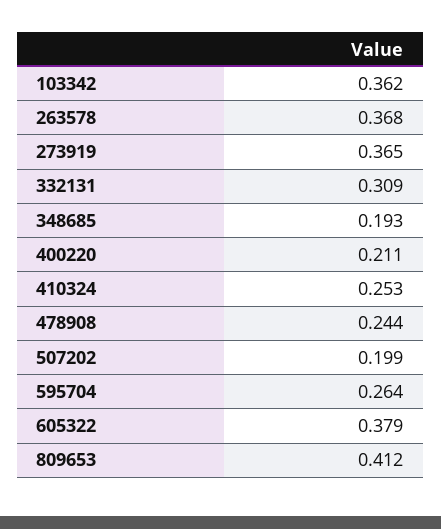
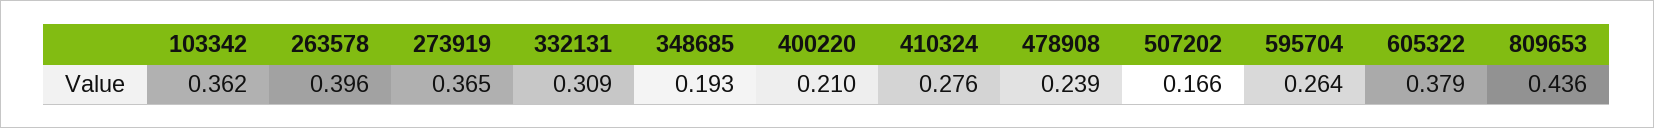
263578: 0.368 -> 0.396
400220: 0.211 -> 0.21
410324: 0.253 -> 0.276
478908: 0.244 -> 0.239
507202: 0.199 -> 0.166
809653: 0.412 -> 0.436

